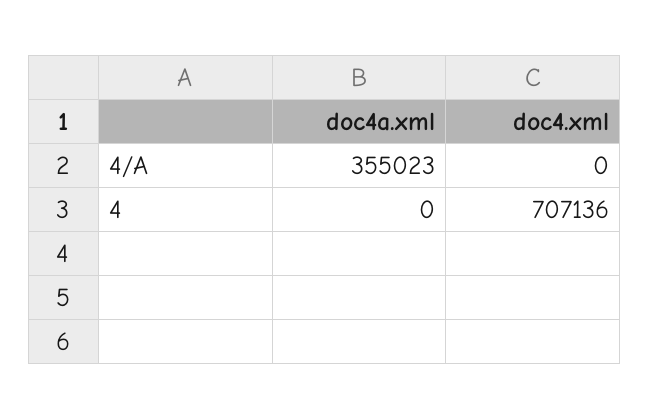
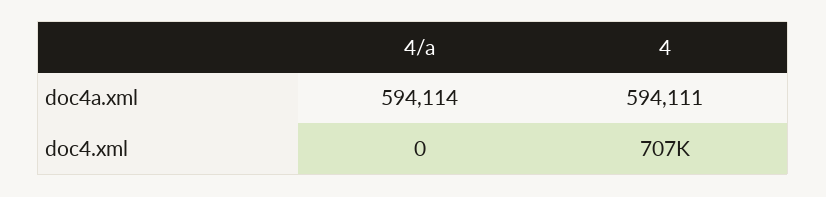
doc4a.xml, 4/A: 355023 -> 594114
doc4a.xml, 4: 0 -> 594111

